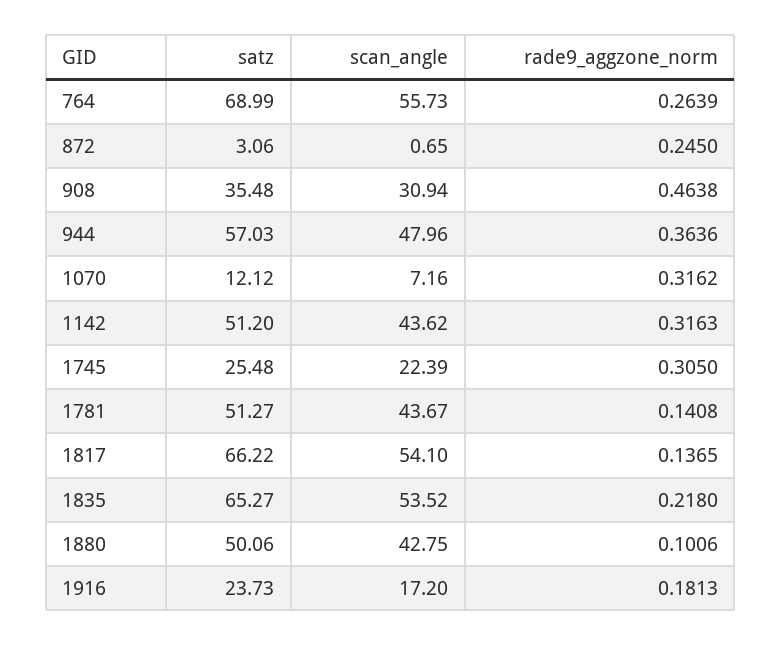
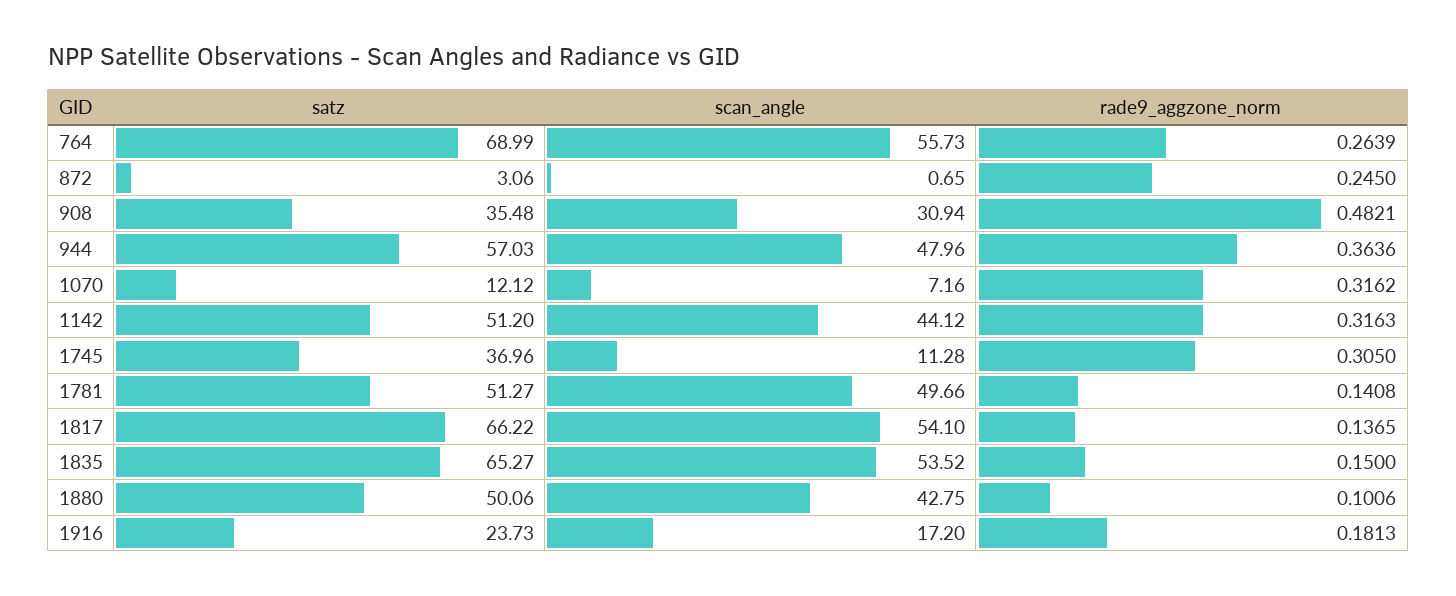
rade9_aggzone_norm, 908: 0.4638 -> 0.4821
scan_angle, 1142: 43.62 -> 44.12
satz, 1745: 25.48 -> 36.96
scan_angle, 1745: 22.39 -> 11.28
scan_angle, 1781: 43.67 -> 49.66
rade9_aggzone_norm, 1835: 0.218 -> 0.15

